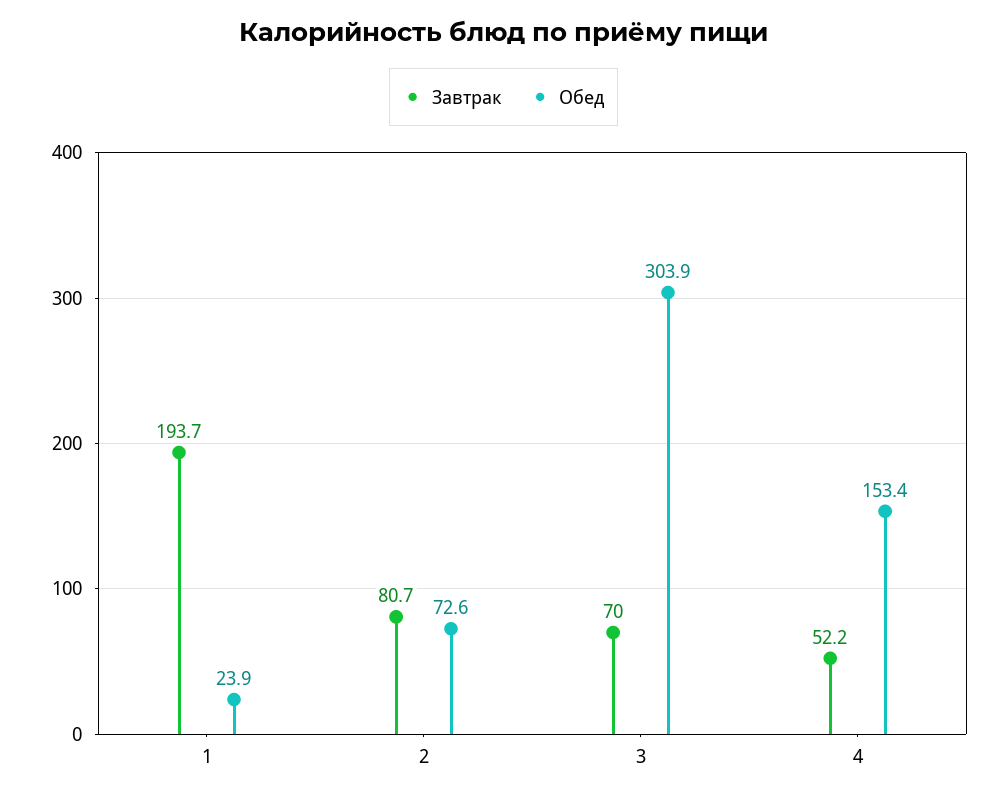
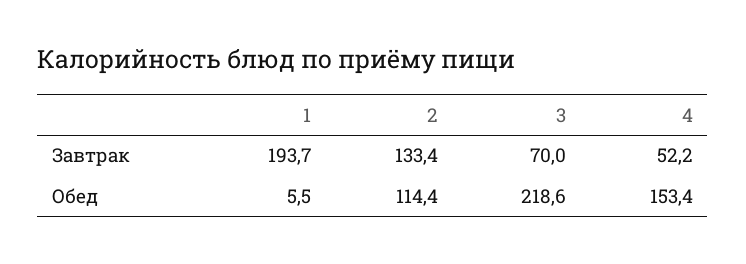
Обед, 1: 23.9 -> 5.5
Завтрак, 2: 80.7 -> 133.4
Обед, 2: 72.6 -> 114.4
Обед, 3: 303.9 -> 218.6

